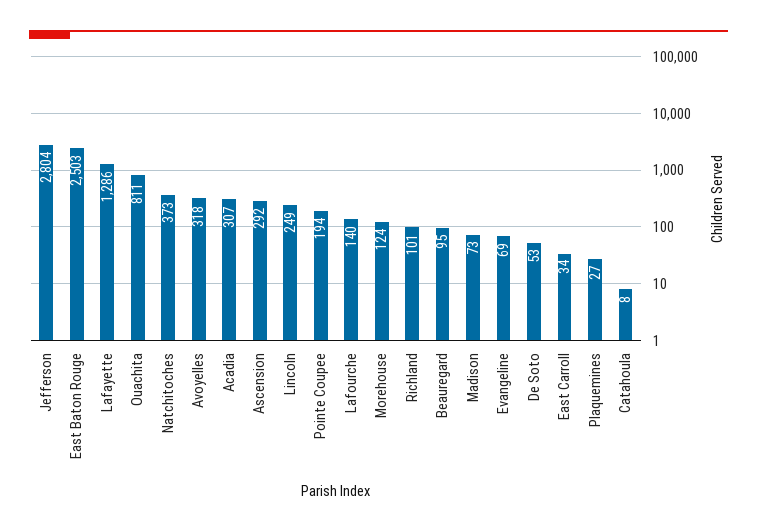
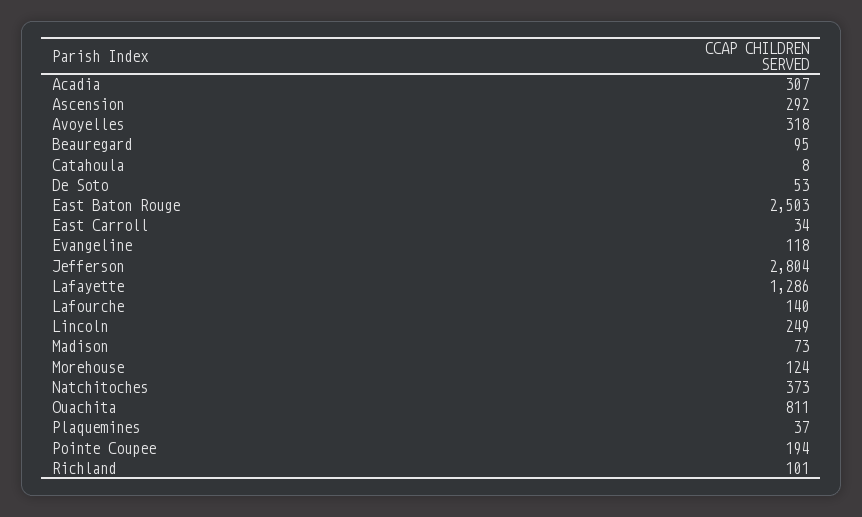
Evangeline: 69 -> 118
Plaquemines: 27 -> 37

